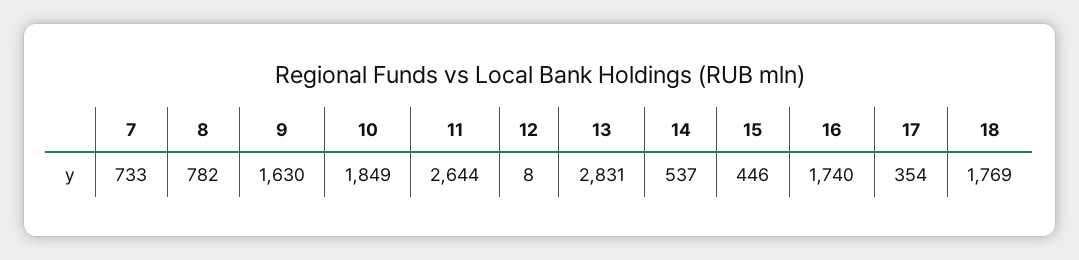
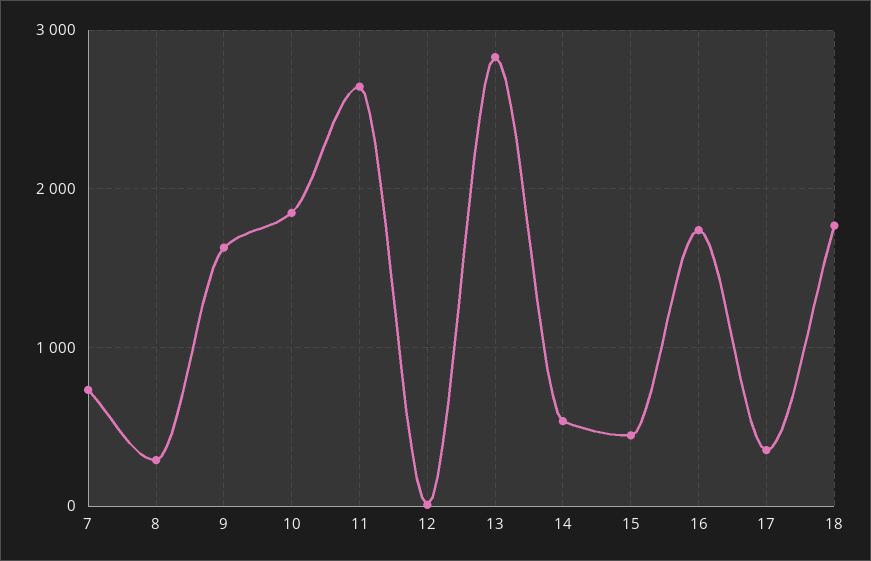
8: 782 -> 300

